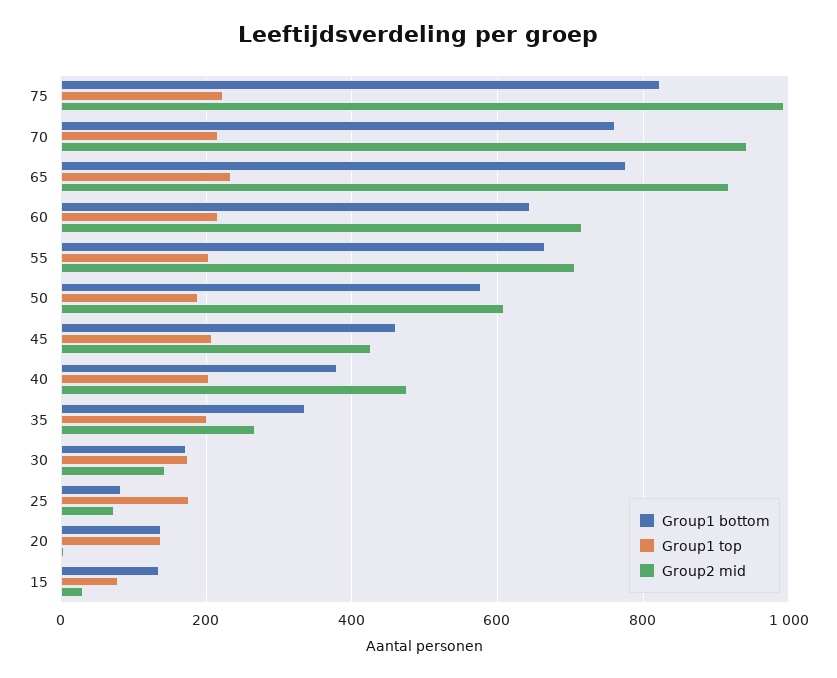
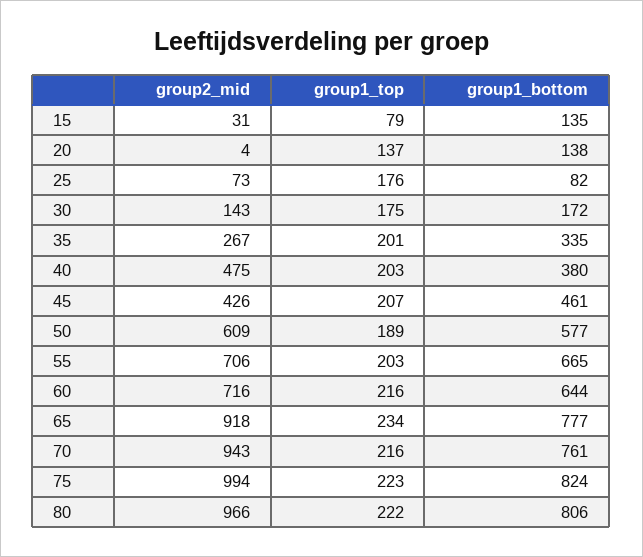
Group2 mid, 80: none -> 966
Group1 top, 80: none -> 222
Group1 bottom, 80: none -> 806

